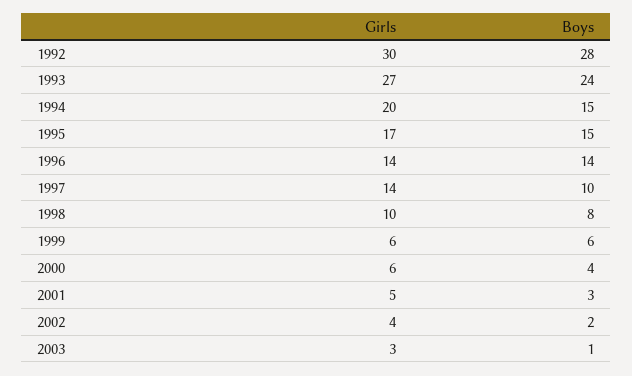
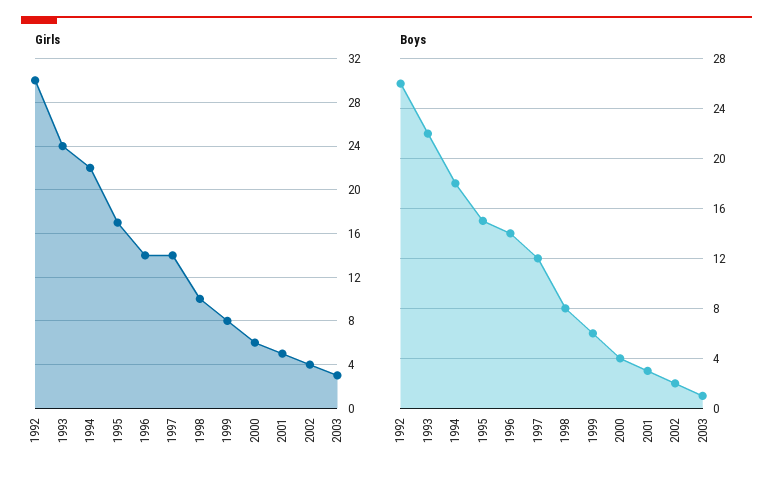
Boys, 1992: 28 -> 26
Girls, 1993: 27 -> 24
Boys, 1993: 24 -> 22
Girls, 1994: 20 -> 22
Boys, 1994: 15 -> 18
Boys, 1997: 10 -> 12
Girls, 1999: 6 -> 8

